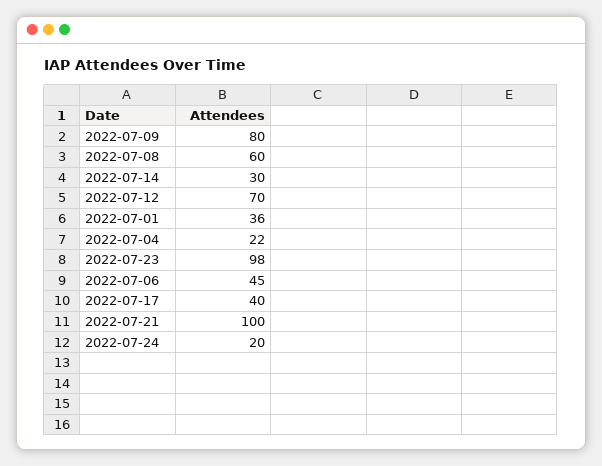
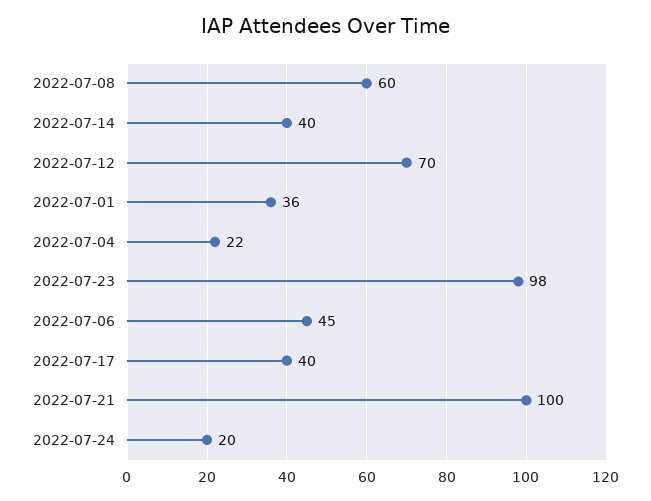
2022-07-09: 80 -> none
2022-07-14: 30 -> 40

